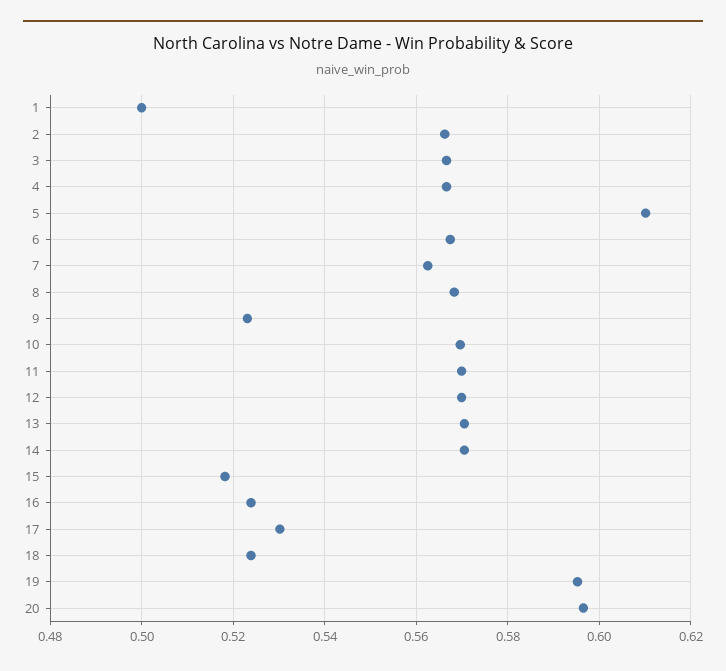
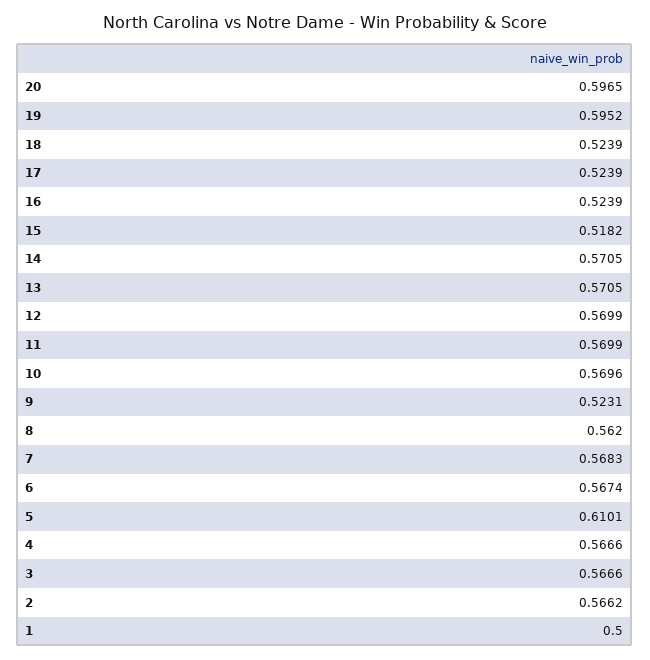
7: 0.562 -> 0.5683
8: 0.568 -> 0.562
17: 0.53 -> 0.5239

